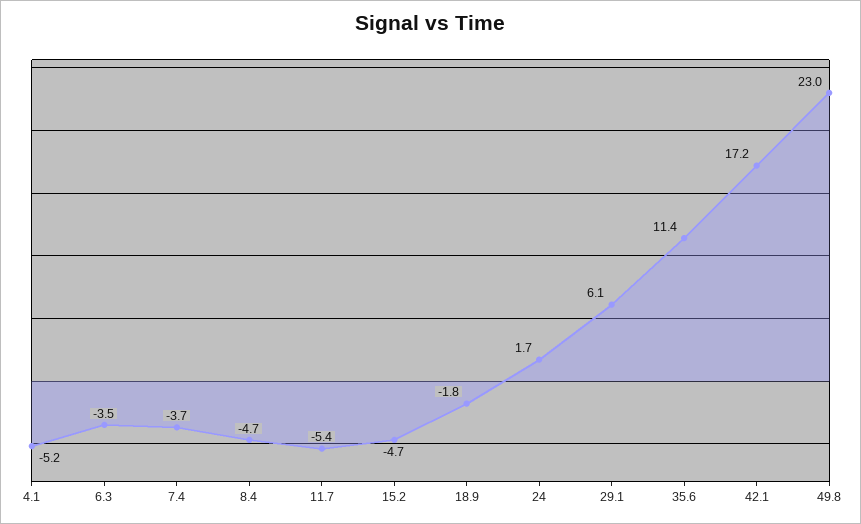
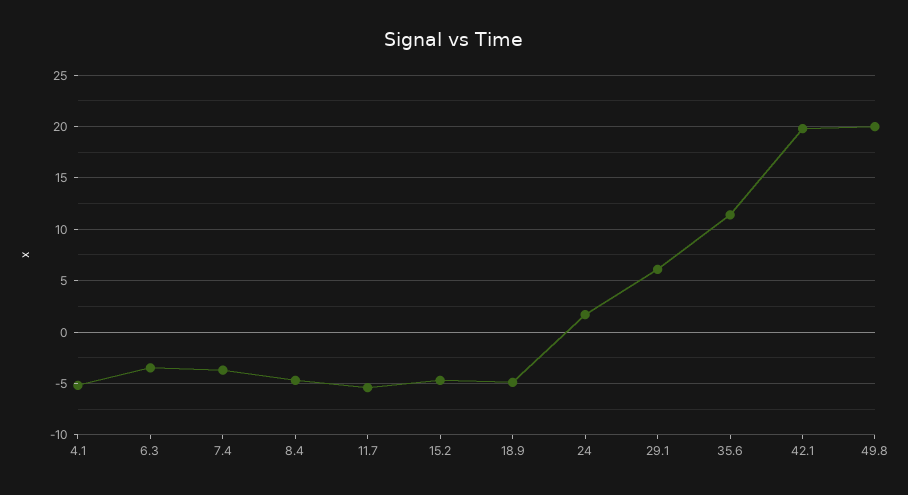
18.9: -1.8 -> -5
42.1: 17.2 -> 20
49.8: 23 -> 20

